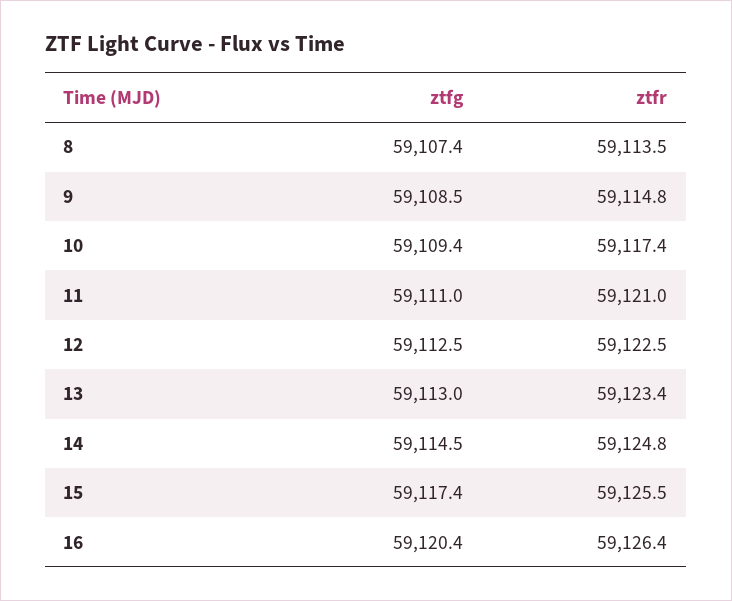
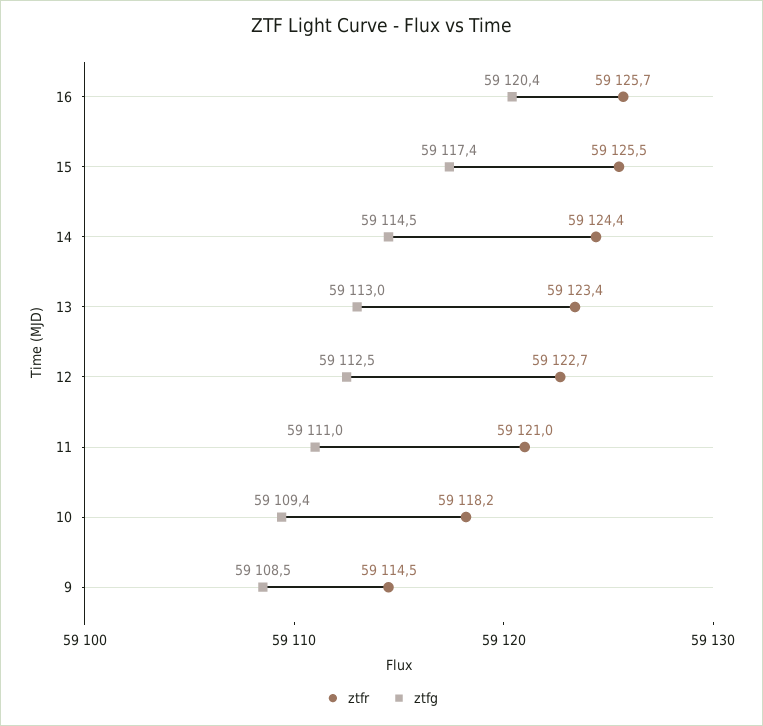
ztfg, 8: 59107.4 -> none
ztfr, 8: 59113.5 -> none
ztfr, 9: 59114.8 -> 59114.5
ztfr, 10: 59117.4 -> 59118.2
ztfr, 12: 59122.5 -> 59122.7
ztfr, 14: 59124.8 -> 59124.4
ztfr, 16: 59126.4 -> 59125.7

